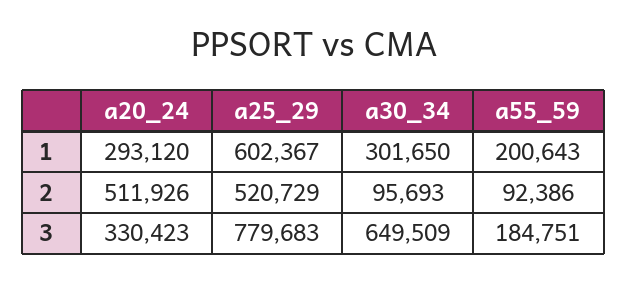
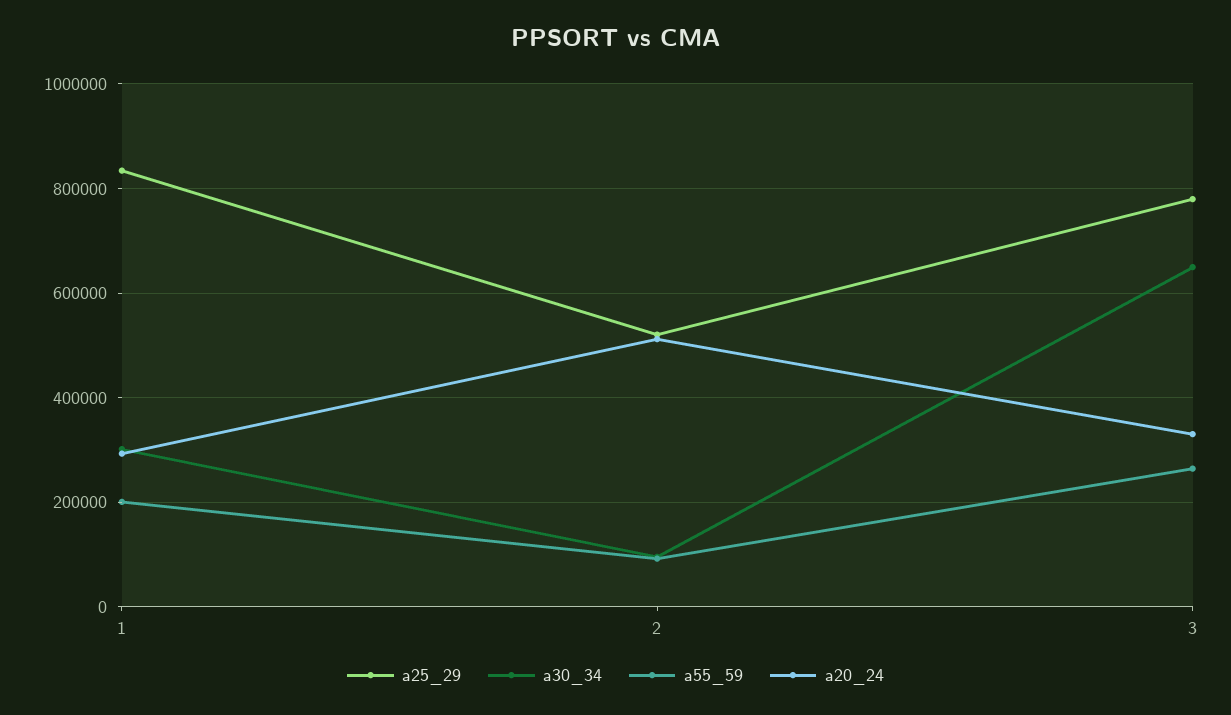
a25_29, 1: 602367 -> 840000
a55_59, 3: 184751 -> 260000

